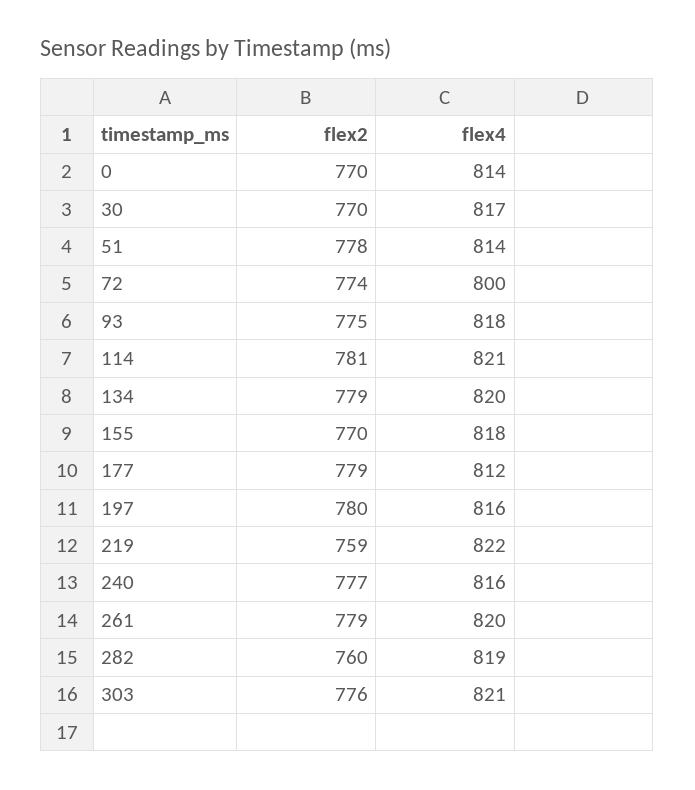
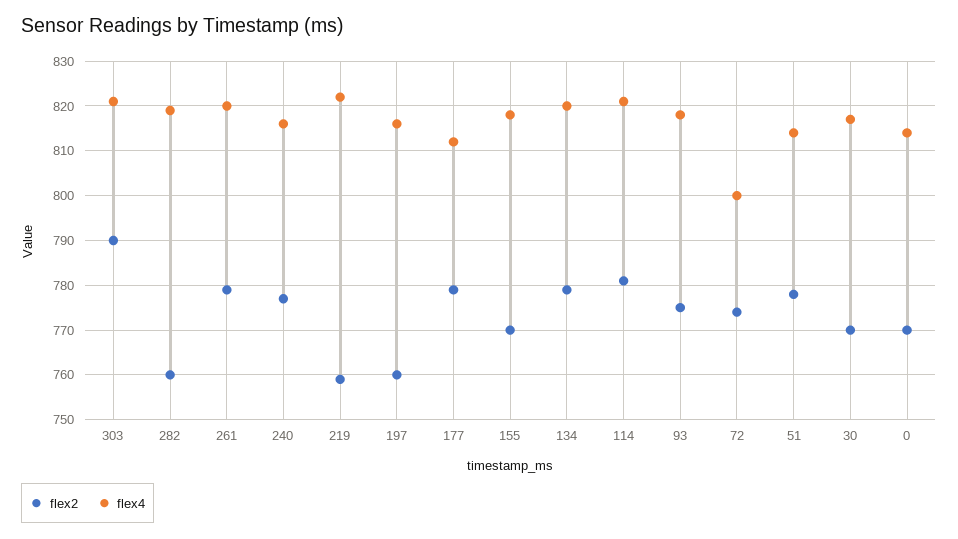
flex2, 197: 780 -> 760
flex2, 303: 776 -> 790

